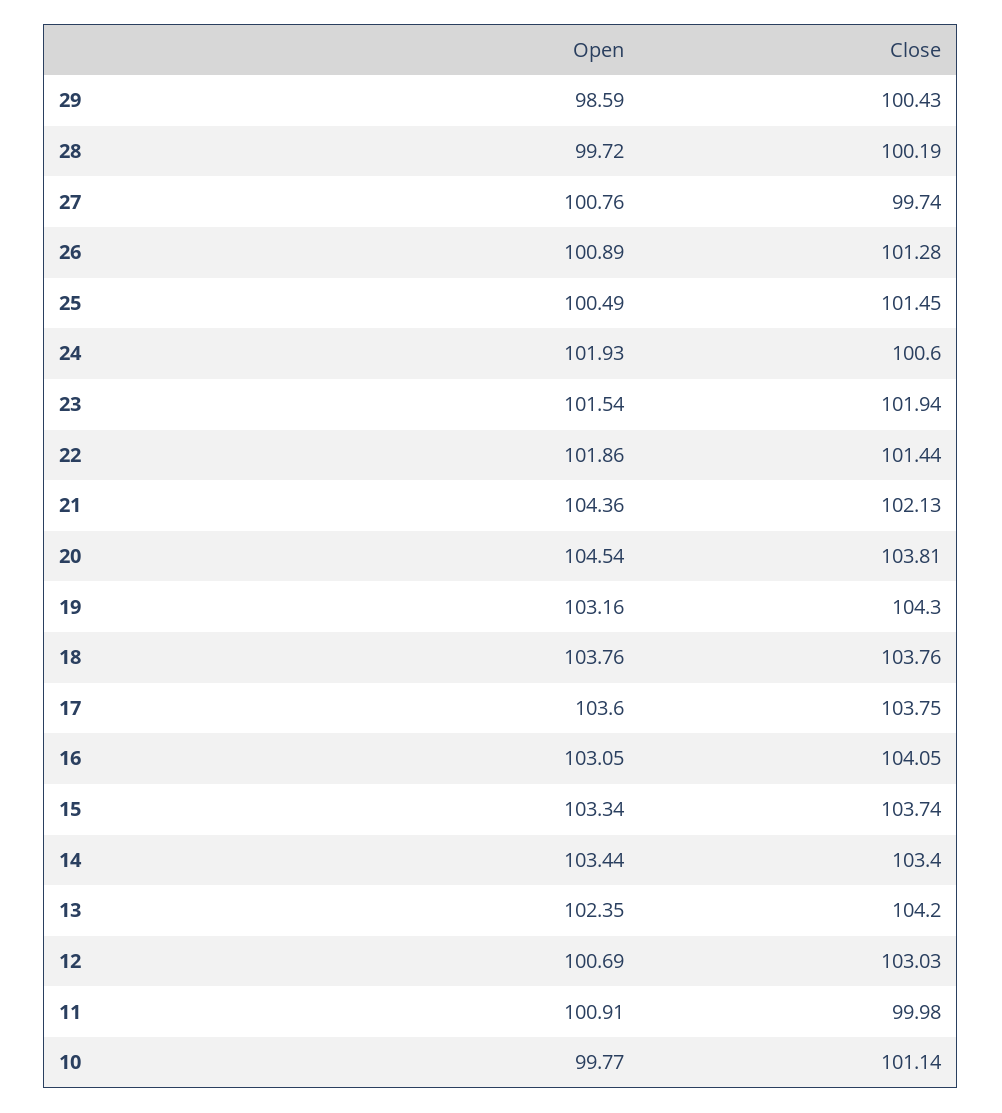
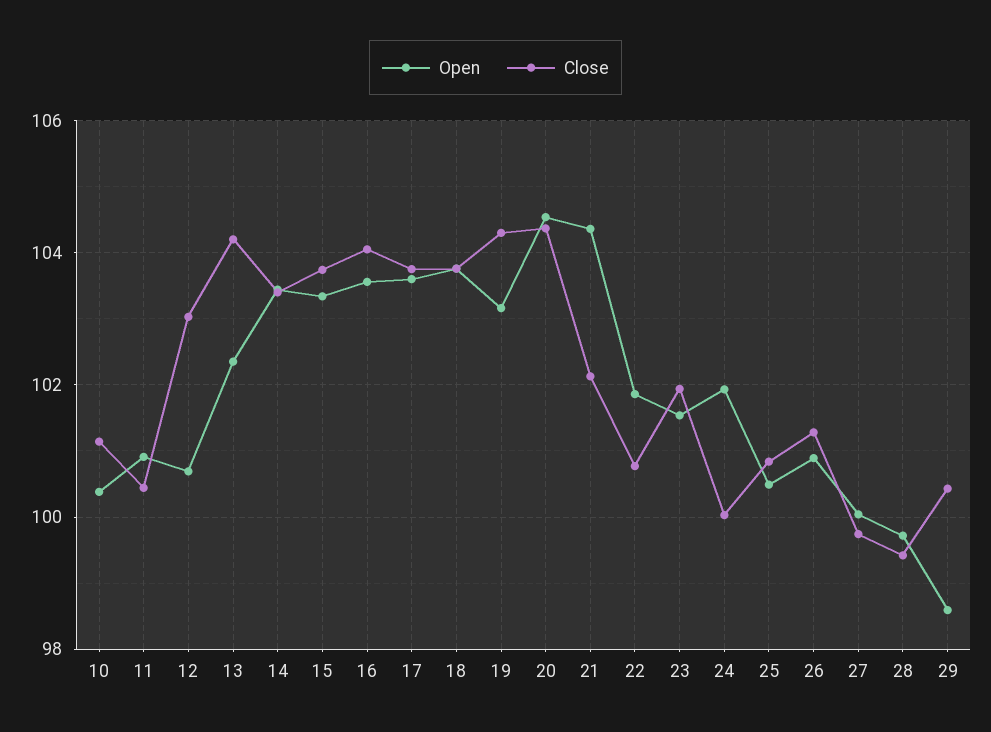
Close, 28: 100.19 -> 99.4
Open, 27: 100.76 -> 100
Close, 25: 101.45 -> 100.8
Close, 24: 100.6 -> 100
Close, 22: 101.44 -> 100.8
Close, 20: 103.81 -> 104.4
Open, 16: 103.05 -> 103.6
Close, 11: 99.98 -> 100.4
Open, 10: 99.77 -> 100.4

